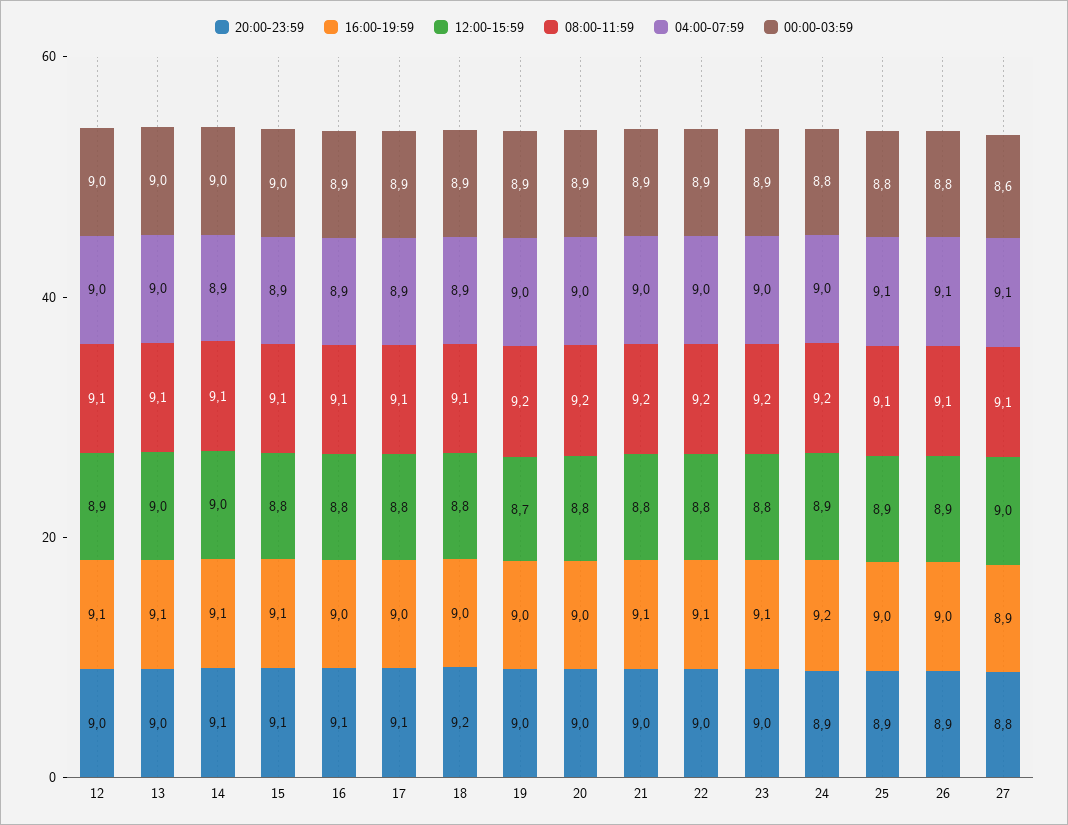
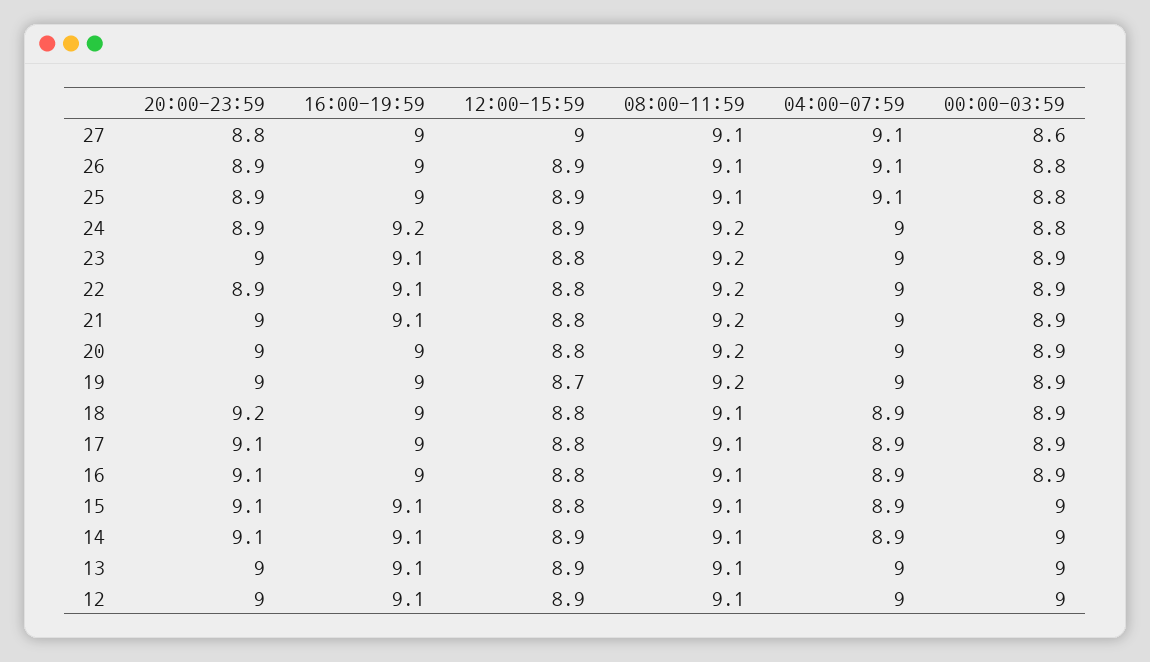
12:00-15:59, 13: 9 -> 8.9
12:00-15:59, 14: 9 -> 8.9
20:00-23:59, 22: 9 -> 8.9
16:00-19:59, 27: 8.9 -> 9

